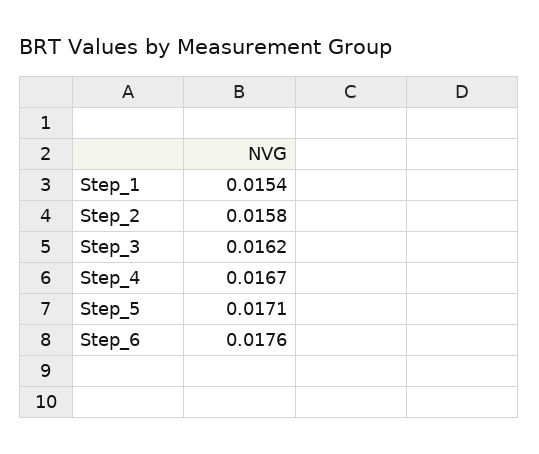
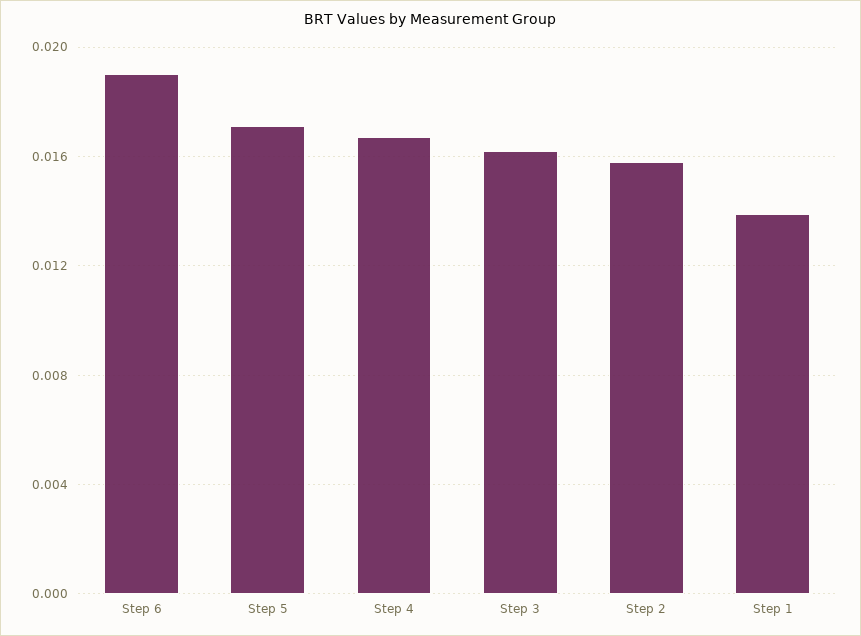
Step_1: 0.0154 -> 0.014
Step_6: 0.0176 -> 0.019

